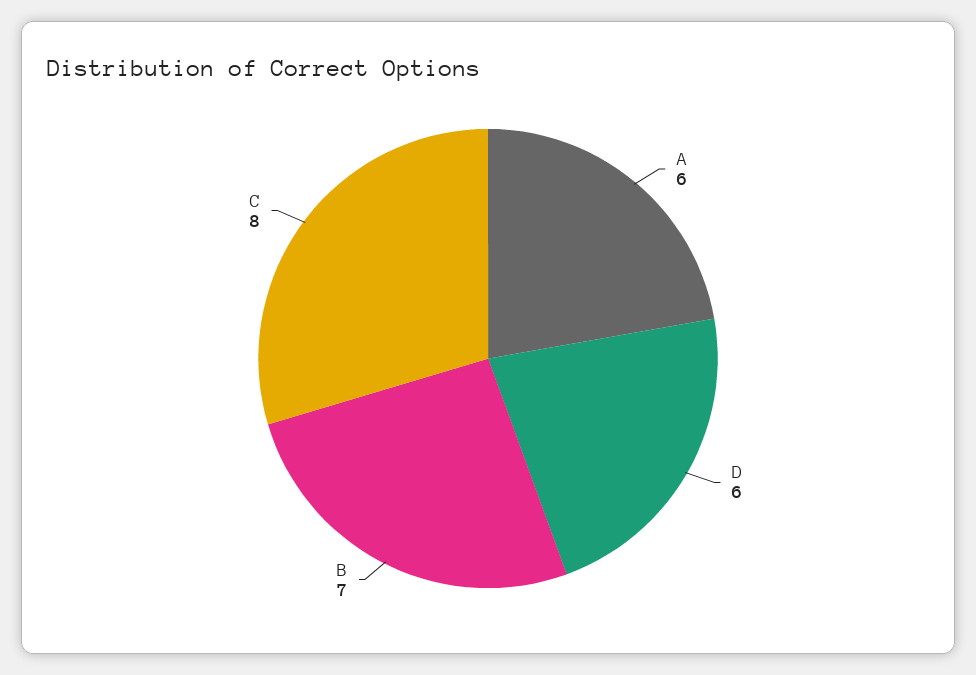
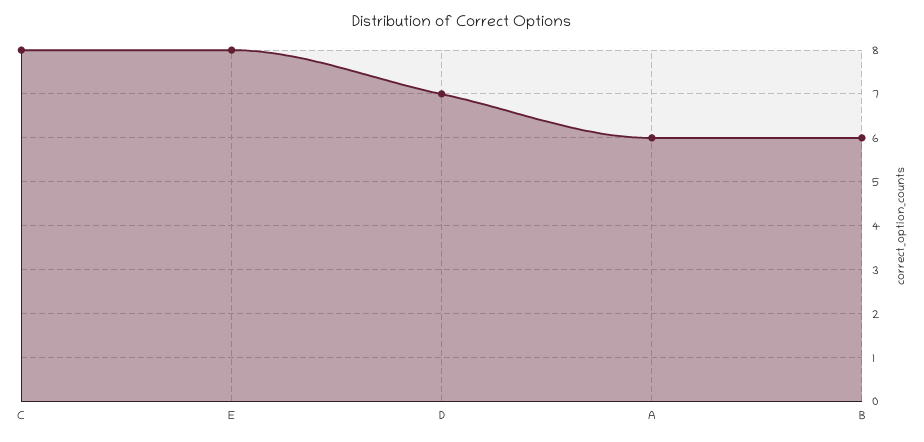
D: 6 -> 7
B: 7 -> 6
E: none -> 8

